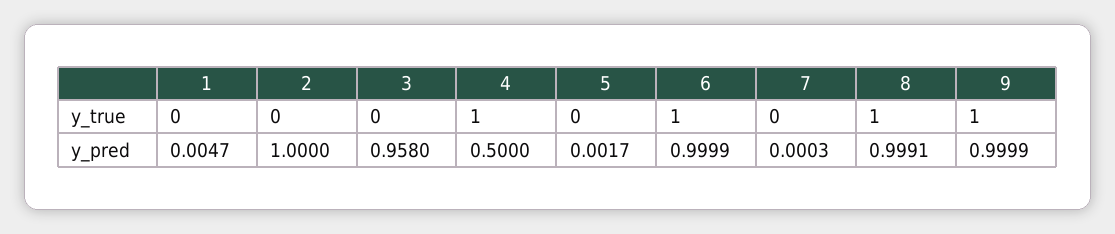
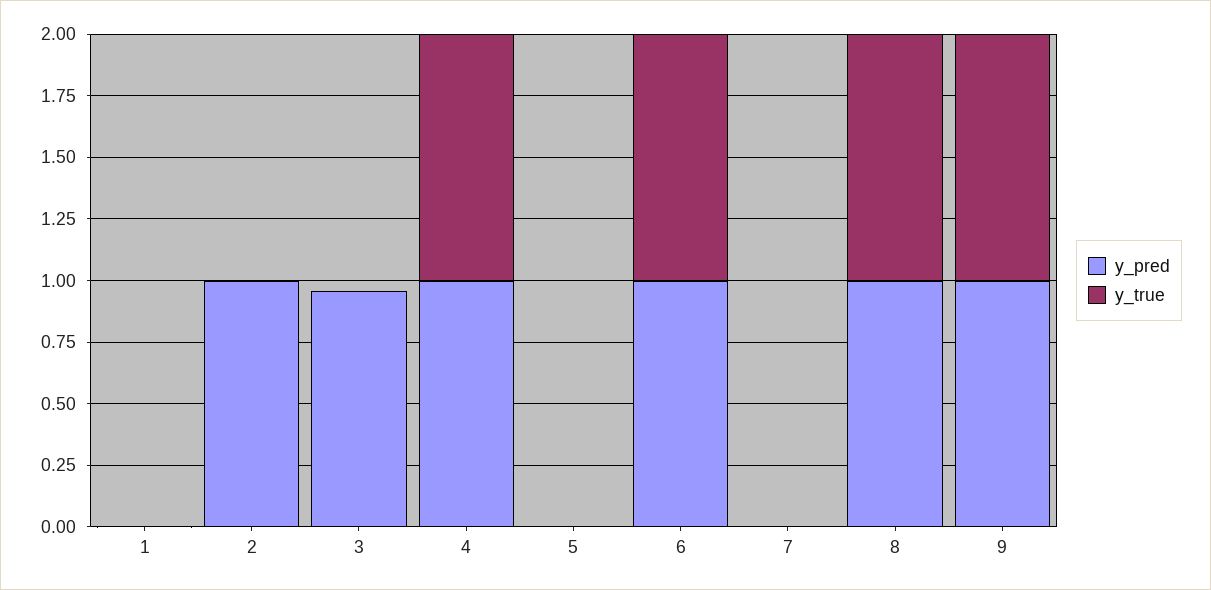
y_pred, 4: 0.5 -> 1

